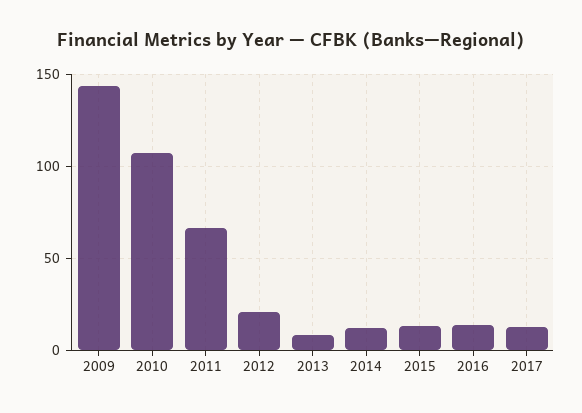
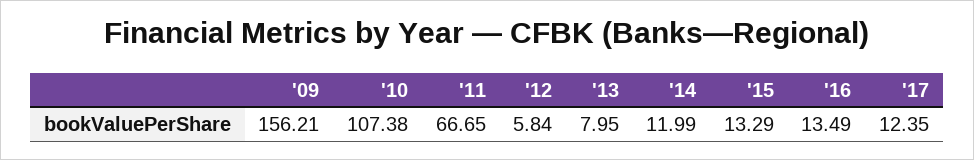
2009: 145 -> 156.21
2012: 20 -> 5.84

